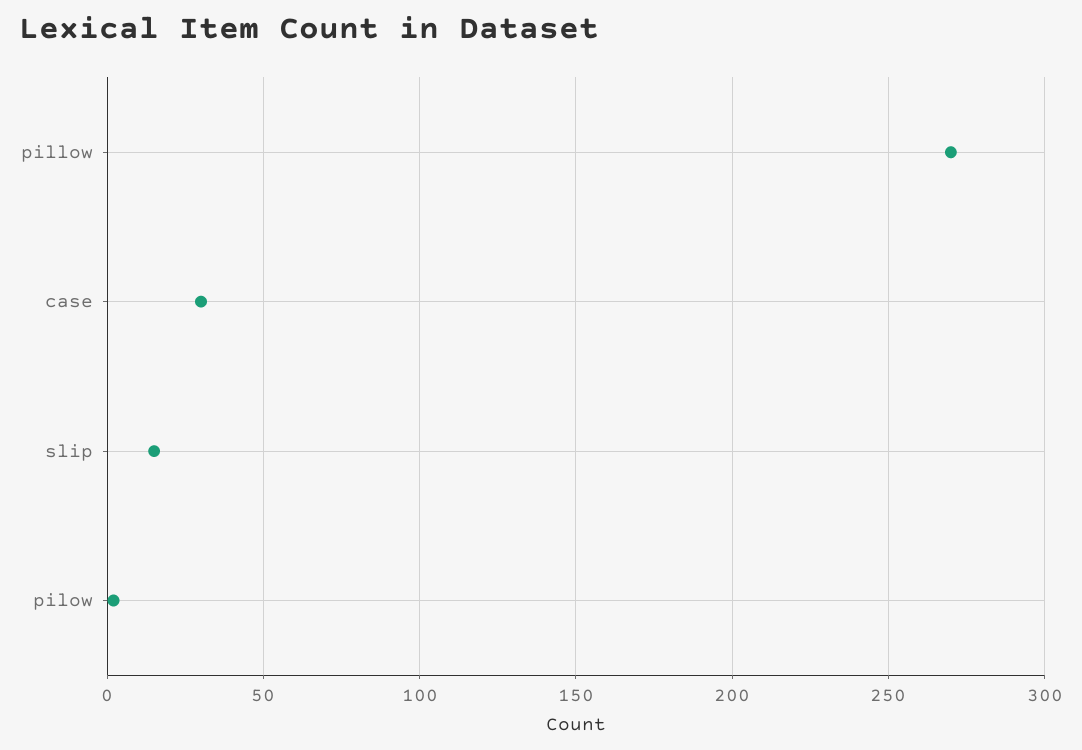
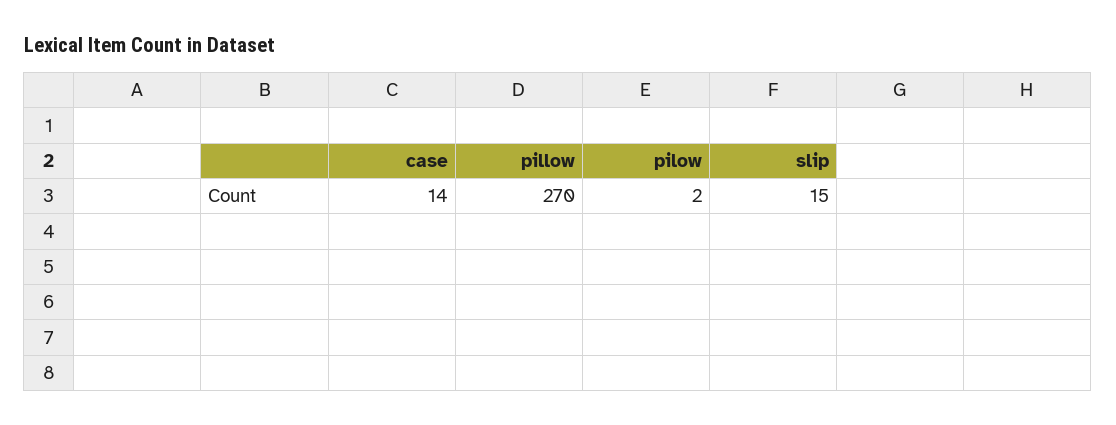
case: 30 -> 14

